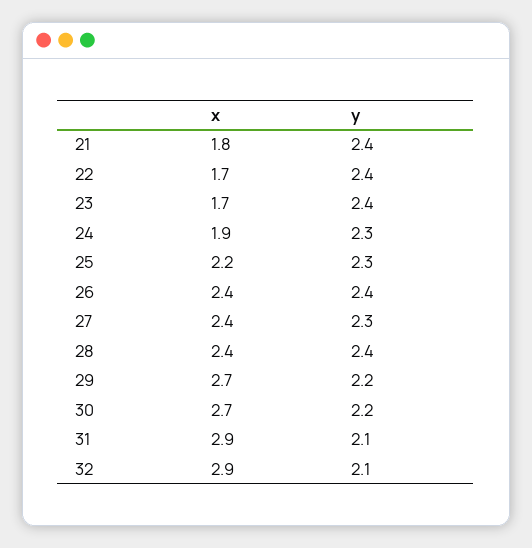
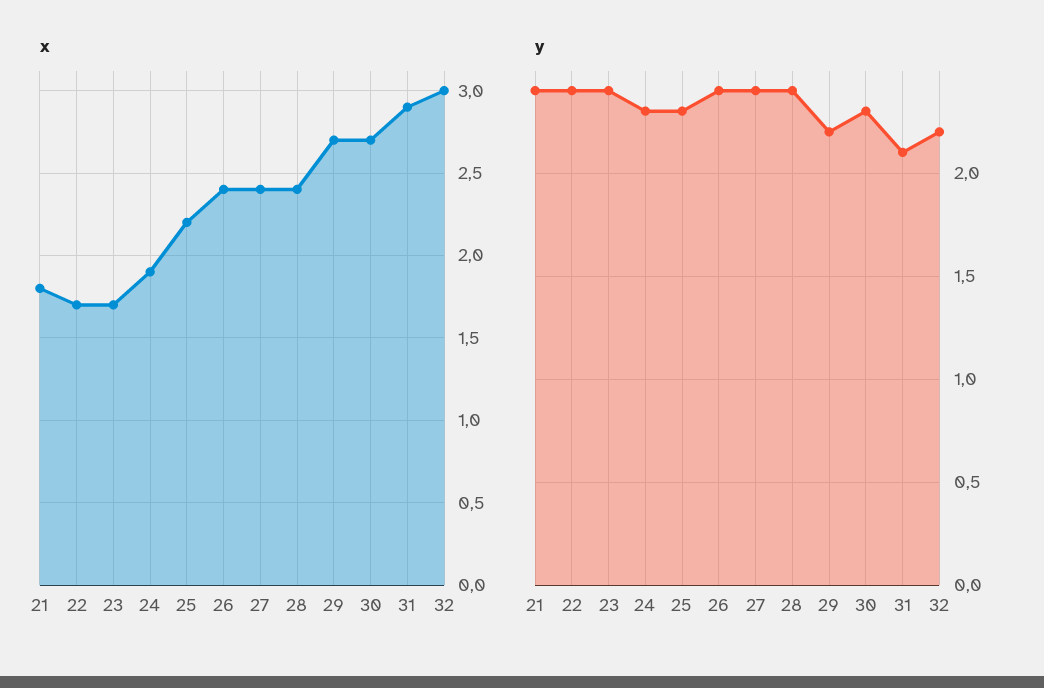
y, 27: 2.3 -> 2.4
y, 30: 2.2 -> 2.3
x, 32: 2.9 -> 3
y, 32: 2.1 -> 2.2

